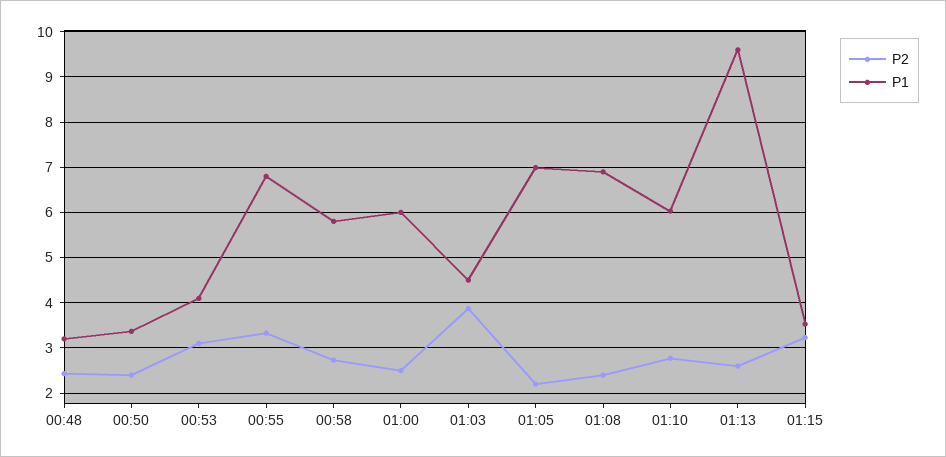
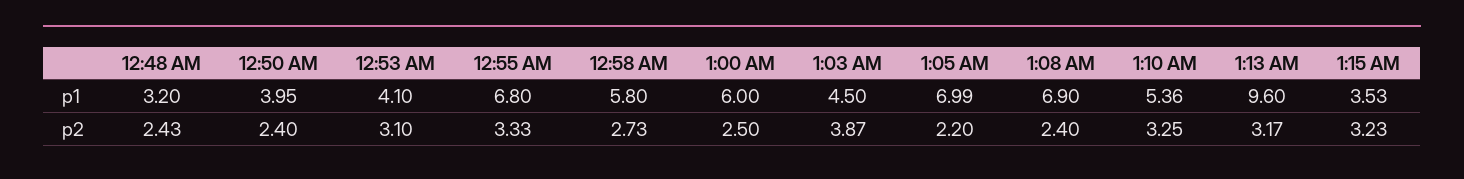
P1, 00:50: 3.4 -> 3.95
P2, 01:10: 2.8 -> 3.25
P1, 01:10: 6 -> 5.36
P2, 01:13: 2.6 -> 3.17

